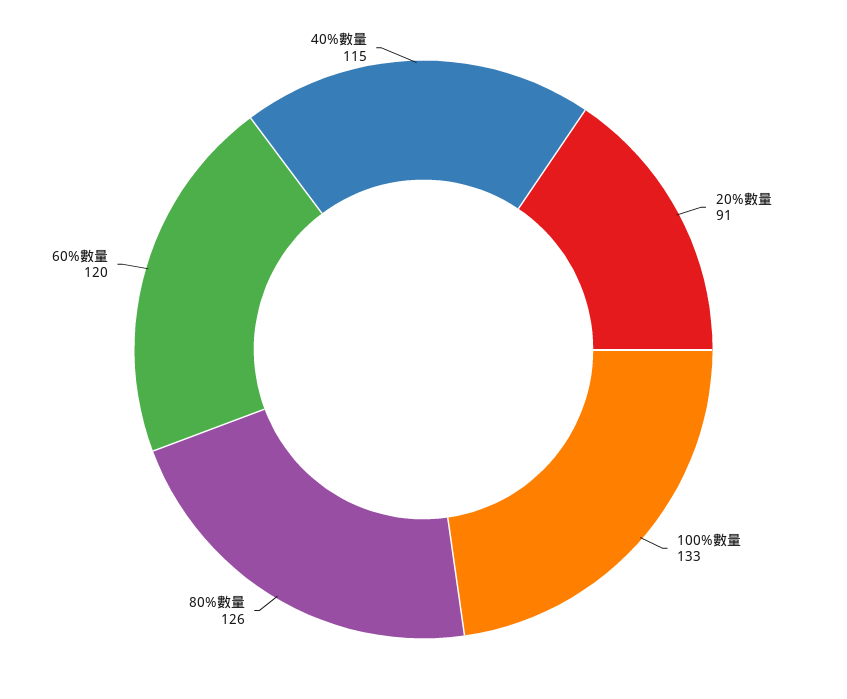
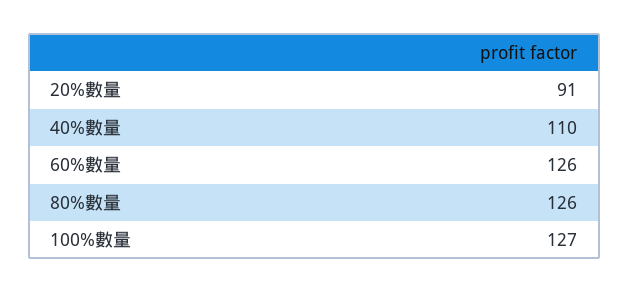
100%數量: 133 -> 127
60%數量: 120 -> 126
40%數量: 115 -> 110

